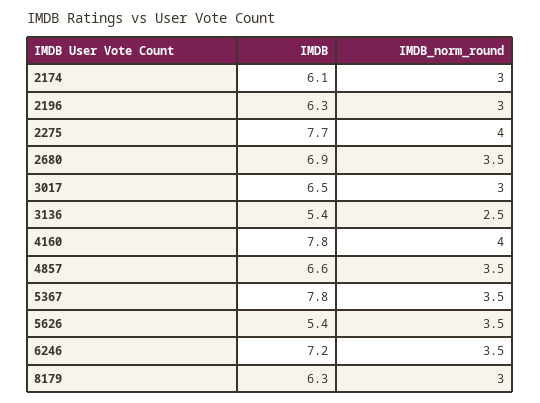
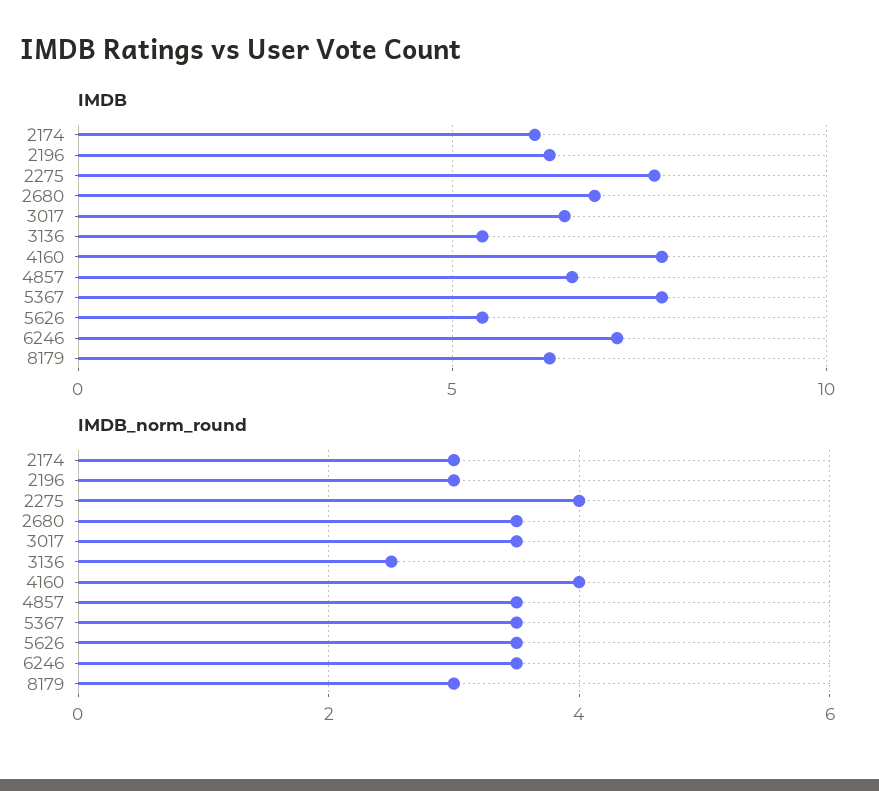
IMDB_norm_round, 3017: 3 -> 3.5

